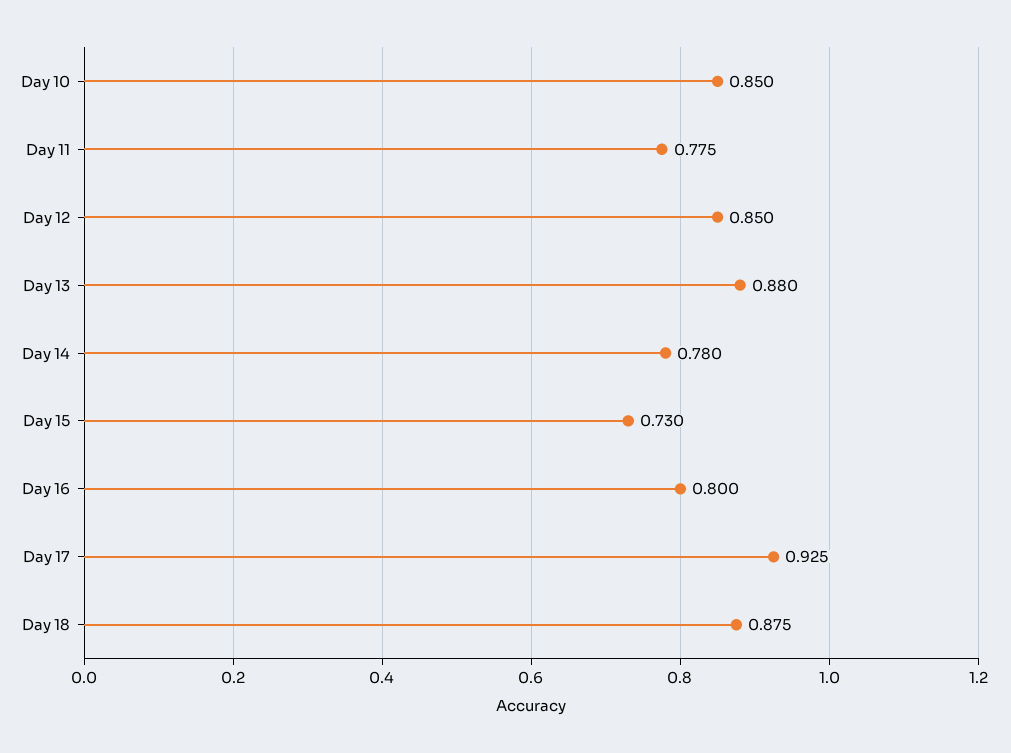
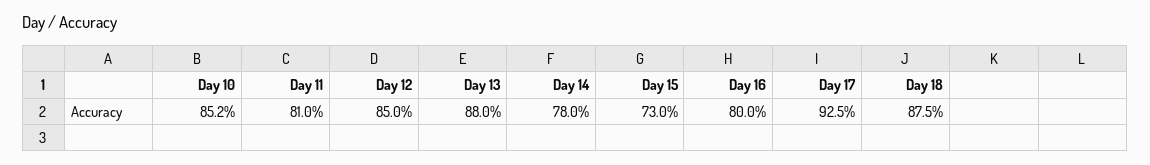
Day 10: 0.85 -> 0.852
Day 11: 0.775 -> 0.81

